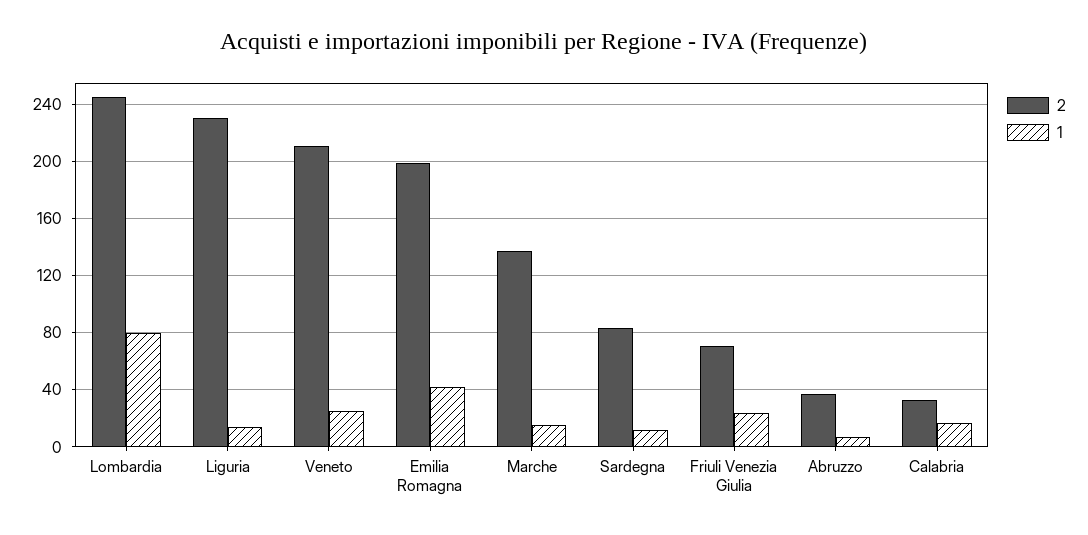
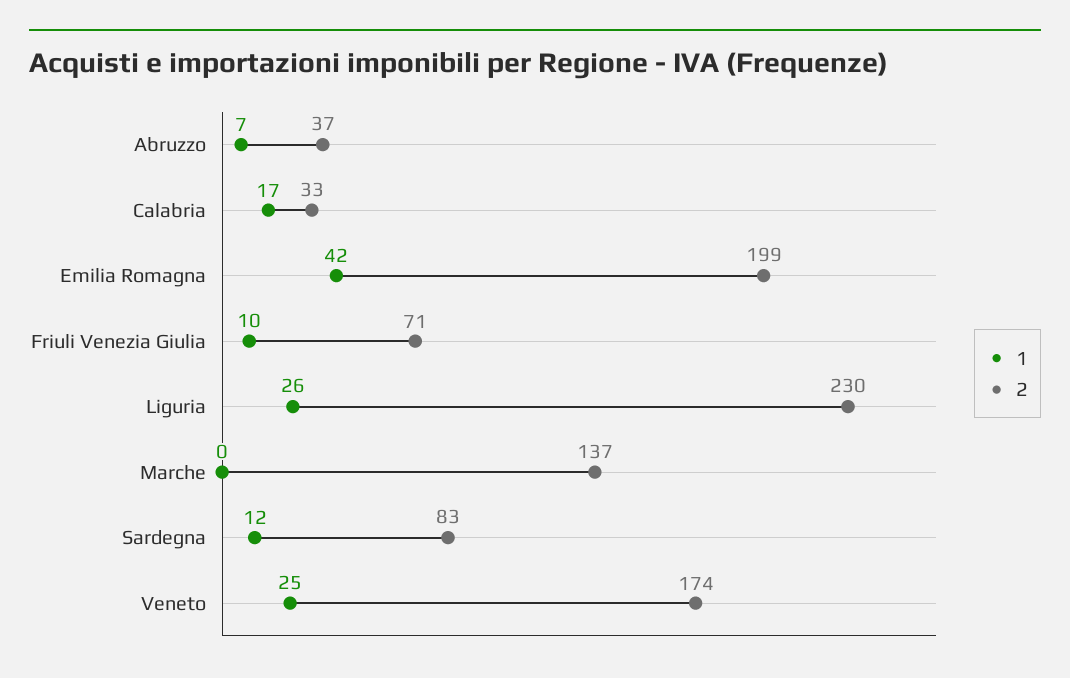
2, Lombardia: 245 -> none
1, Lombardia: 80 -> none
1, Liguria: 15 -> 26
2, Veneto: 210 -> 174
1, Marche: 15 -> 0
1, Friuli Venezia Giulia: 25 -> 10

